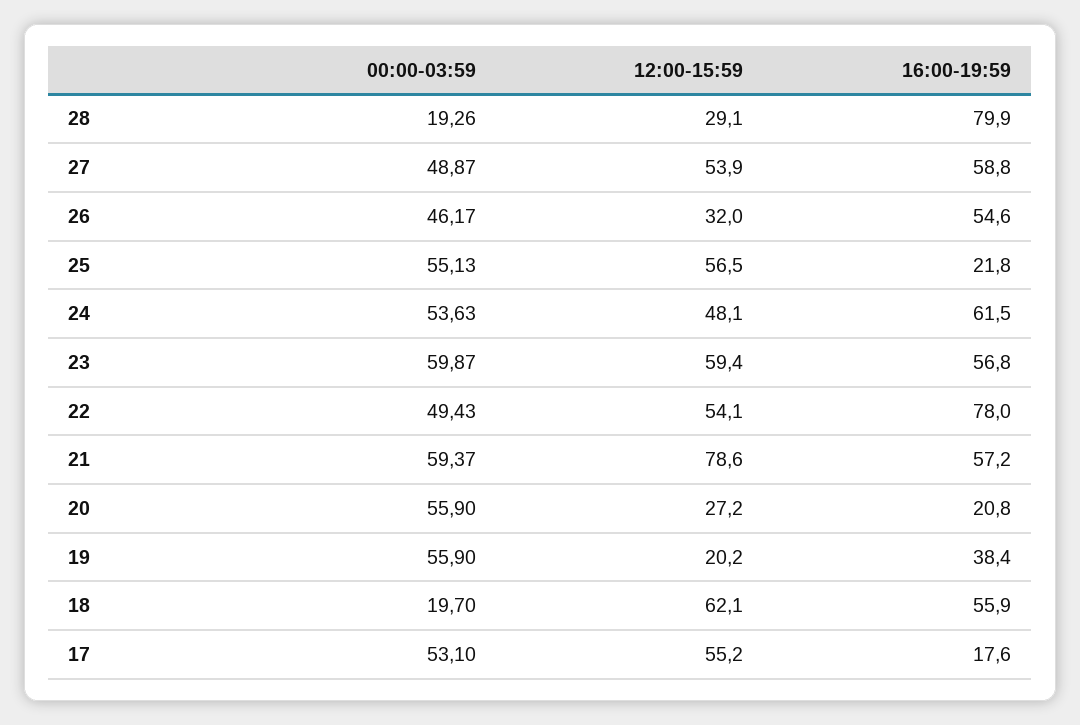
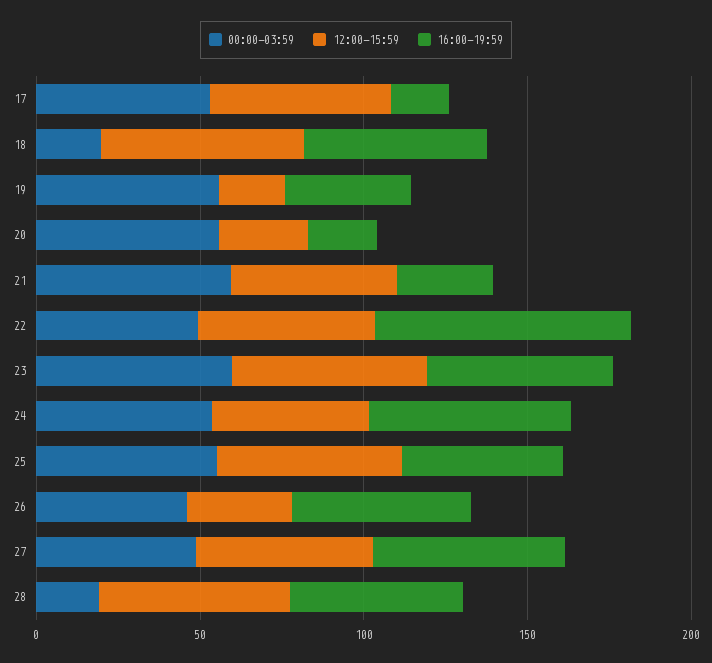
12:00-15:59, 28: 29.1 -> 60
16:00-19:59, 28: 79.9 -> 50
16:00-19:59, 25: 21.8 -> 50
12:00-15:59, 21: 78.6 -> 50
16:00-19:59, 21: 57.2 -> 30

